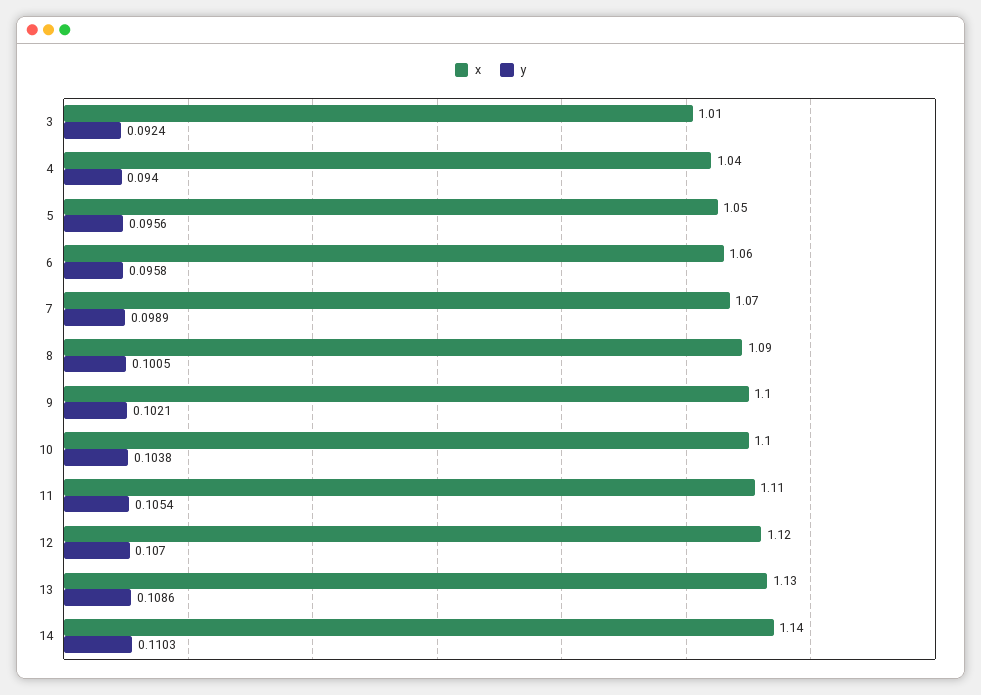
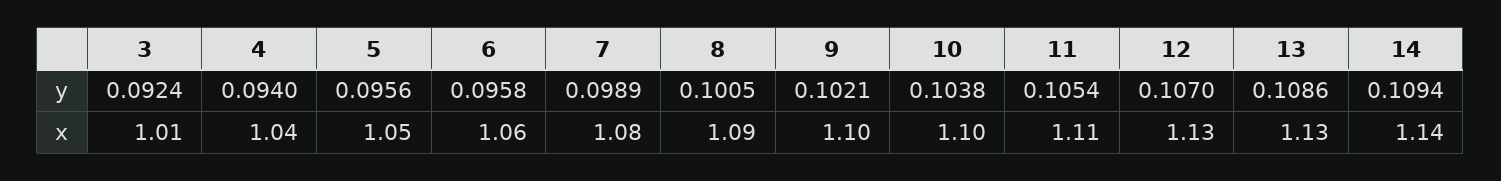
x, 7: 1.07 -> 1.08
x, 12: 1.12 -> 1.13
y, 14: 0.1103 -> 0.1094

